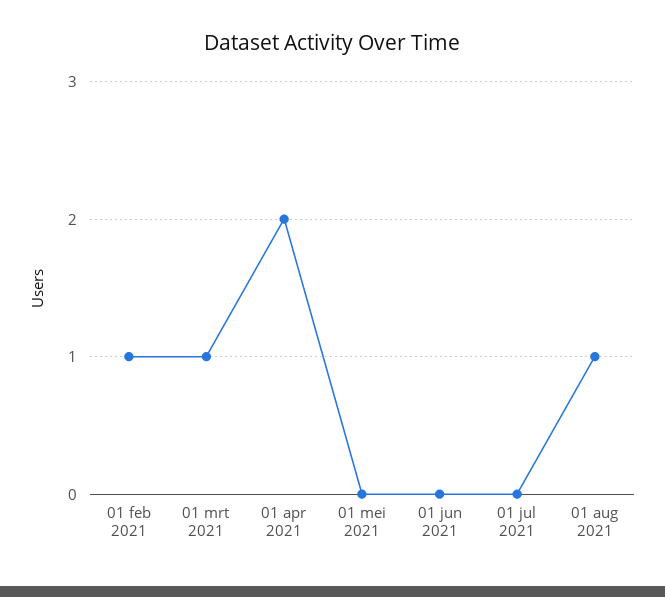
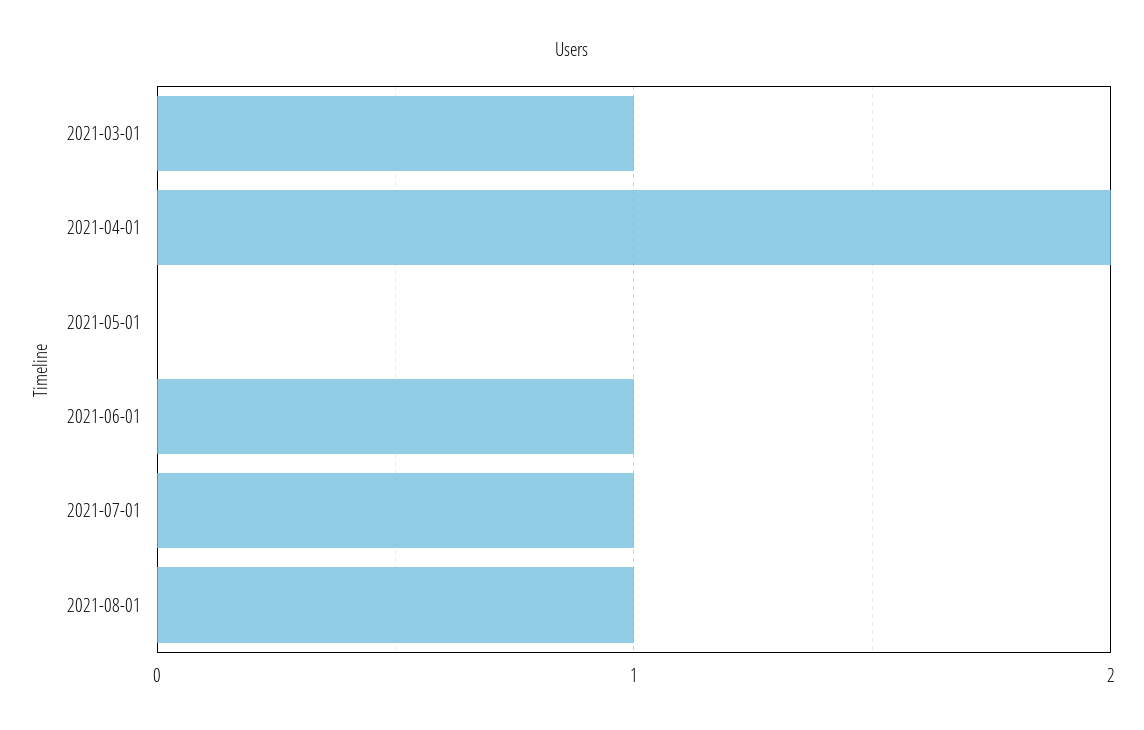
01 feb 2021: 1 -> none
01 jun 2021: 0 -> 1
01 jul 2021: 0 -> 1

